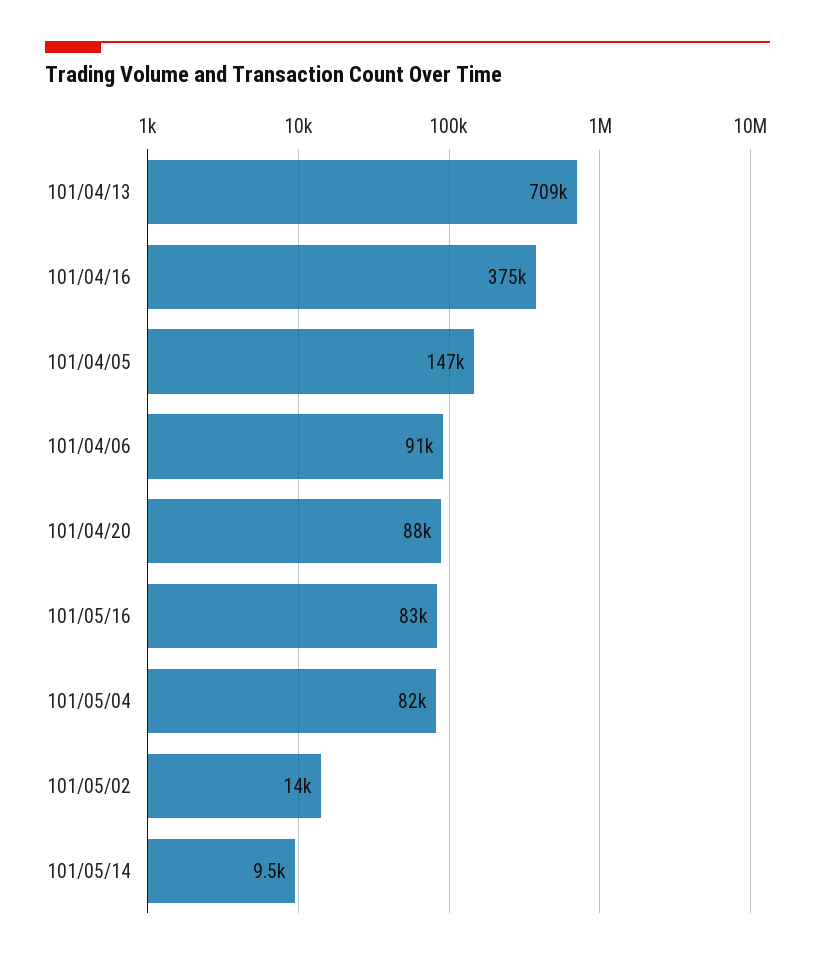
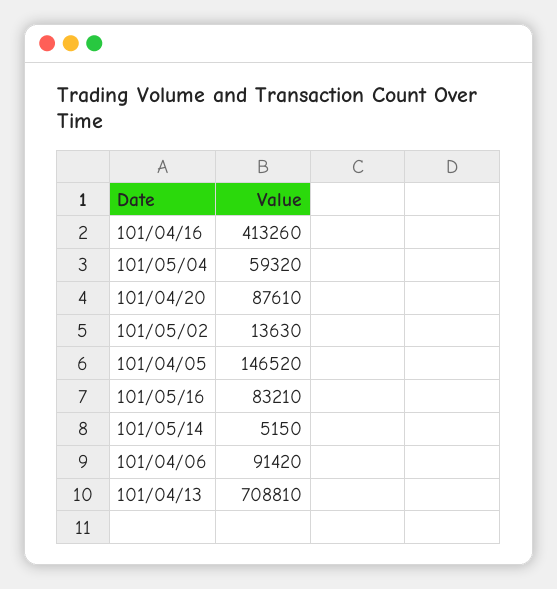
101/04/16: 375000 -> 413260
101/05/04: 82000 -> 59320
101/05/14: 9500 -> 5150

